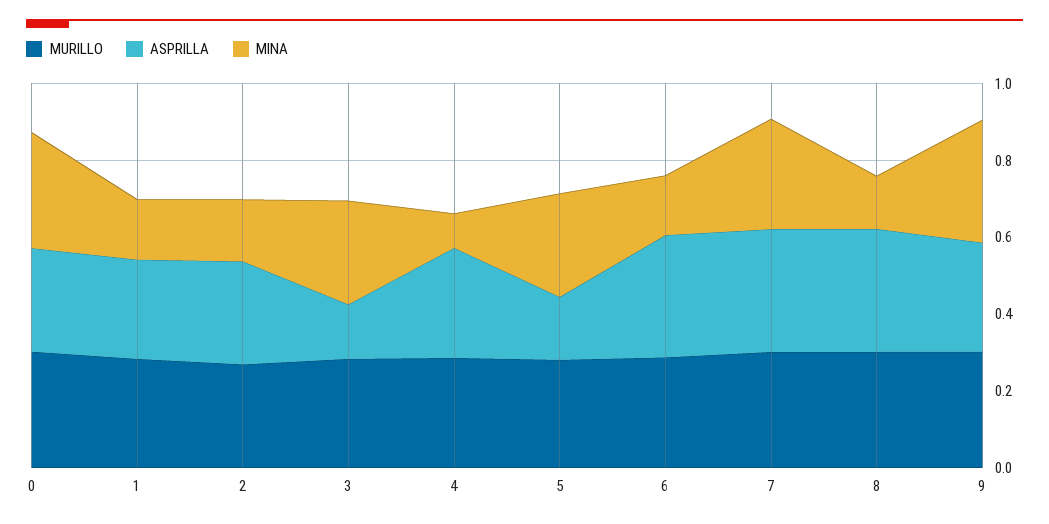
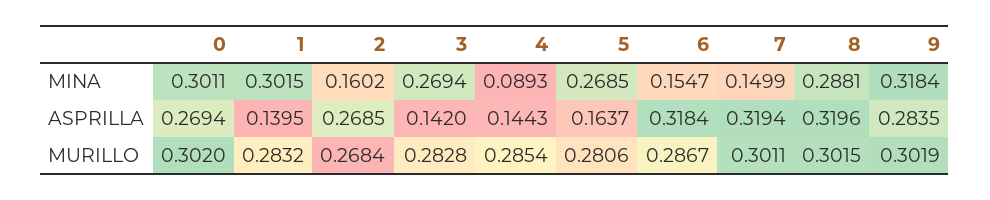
ASPRILLA, 1: 0.25 -> 0.1395
MINA, 1: 0.15 -> 0.3015
ASPRILLA, 4: 0.3 -> 0.1443
MINA, 7: 0.3 -> 0.1499
MINA, 8: 0.15 -> 0.2881

